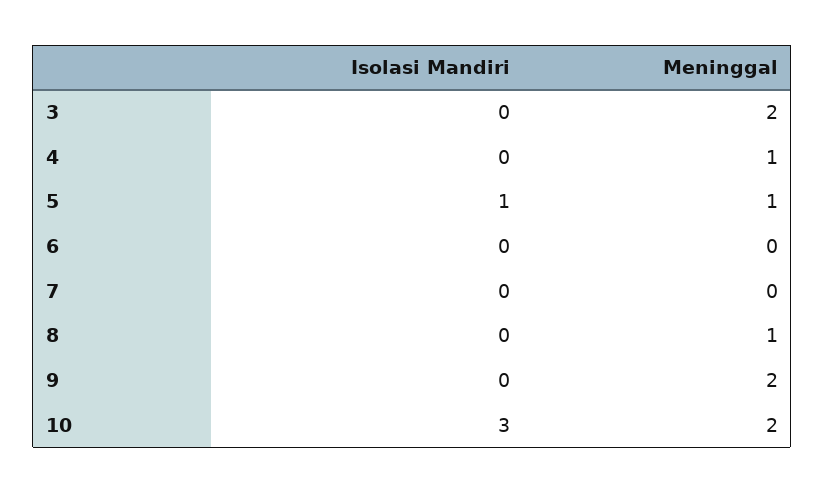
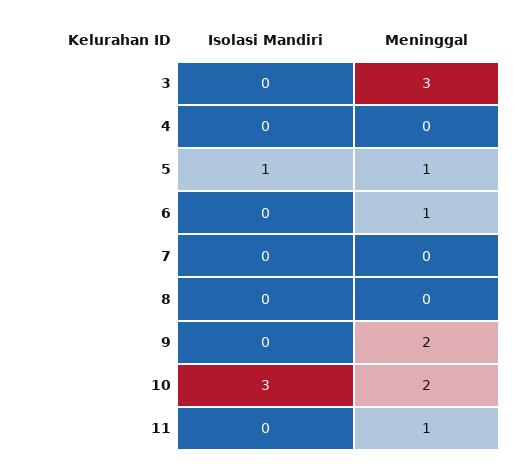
Meninggal, 3: 2 -> 3
Meninggal, 4: 1 -> 0
Meninggal, 6: 0 -> 1
Meninggal, 8: 1 -> 0
Isolasi Mandiri, 11: none -> 0
Meninggal, 11: none -> 1

